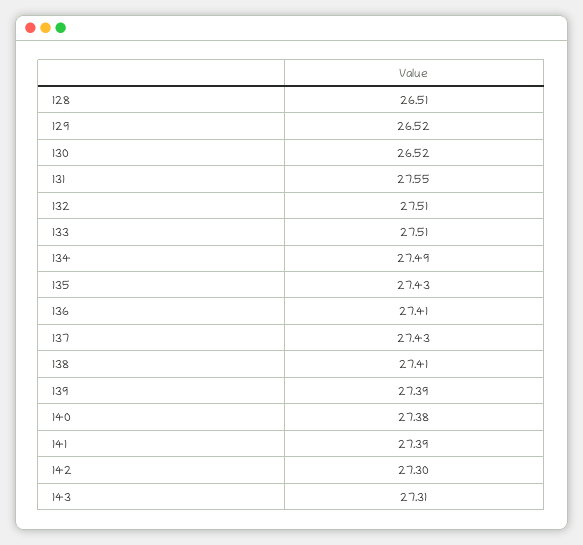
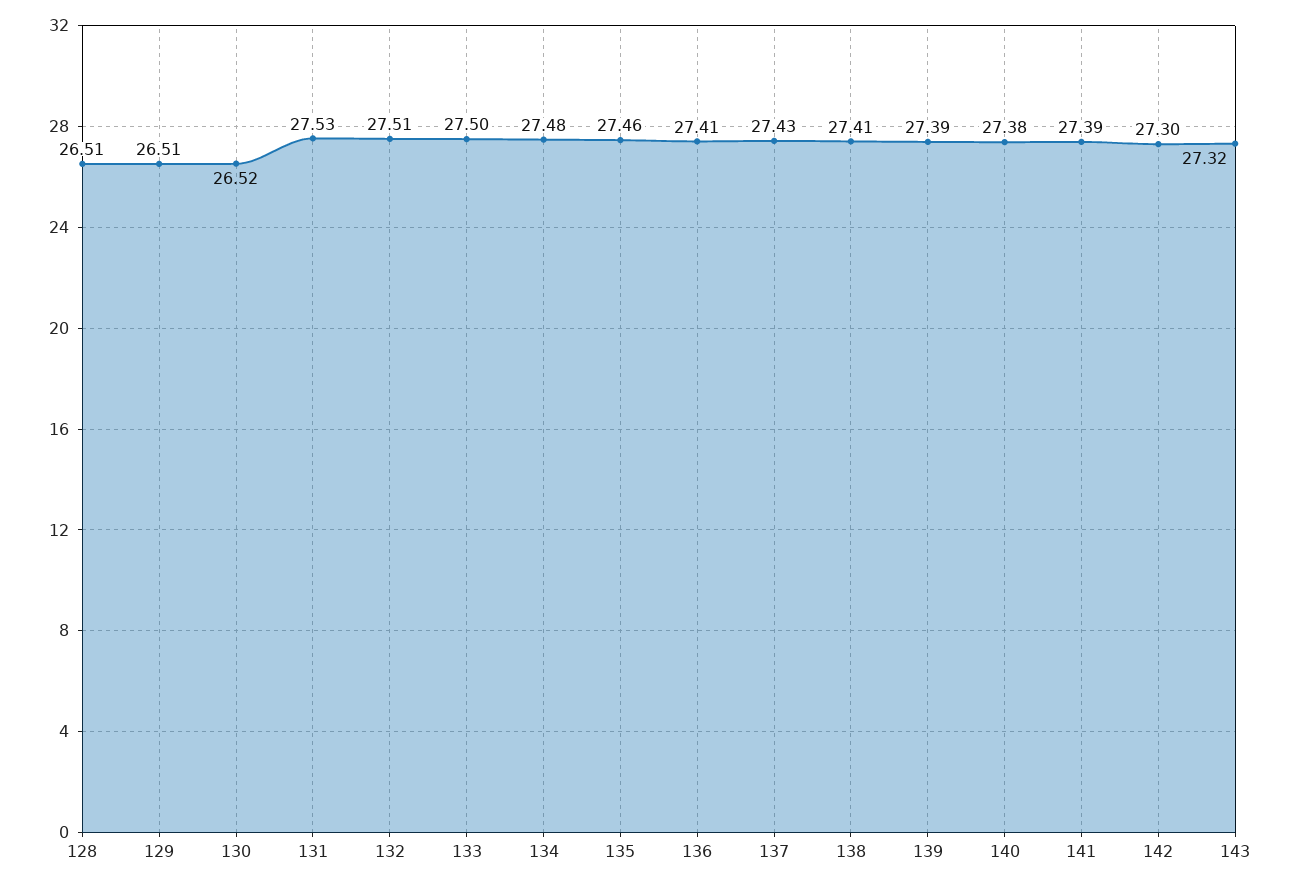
129: 26.52 -> 26.51
131: 27.55 -> 27.53
133: 27.51 -> 27.5
134: 27.49 -> 27.48
135: 27.43 -> 27.46
143: 27.31 -> 27.32

